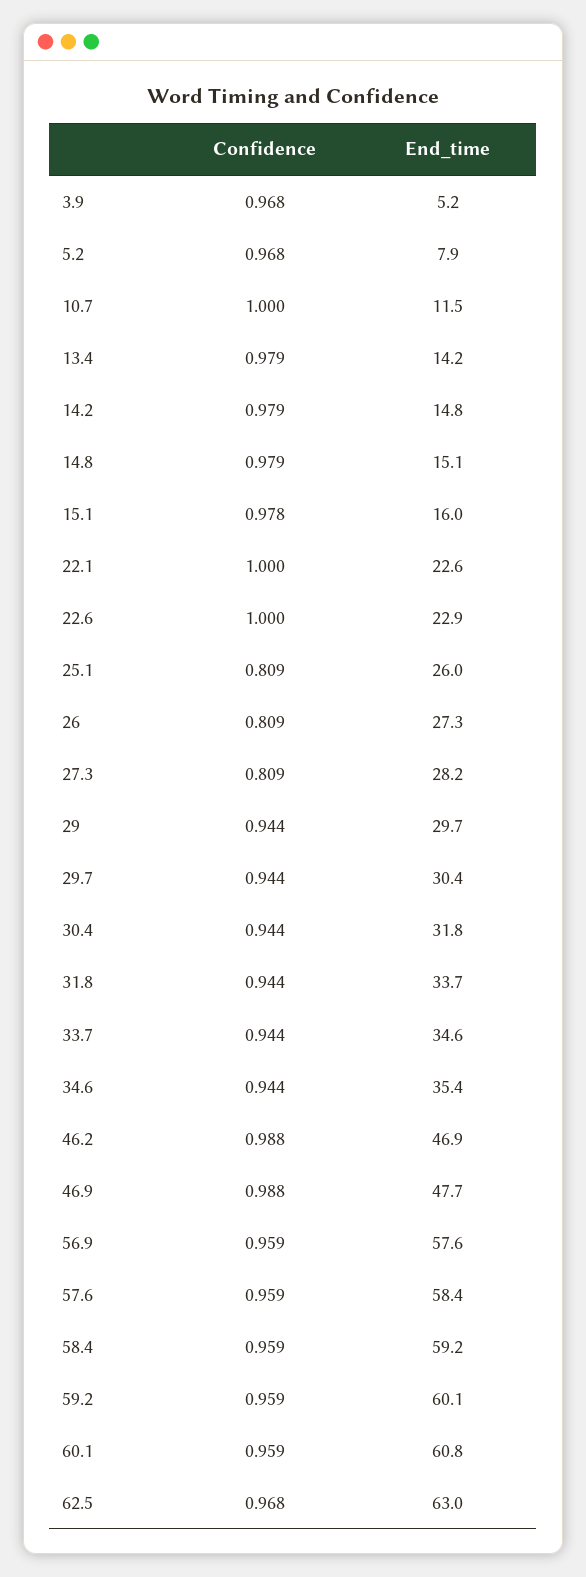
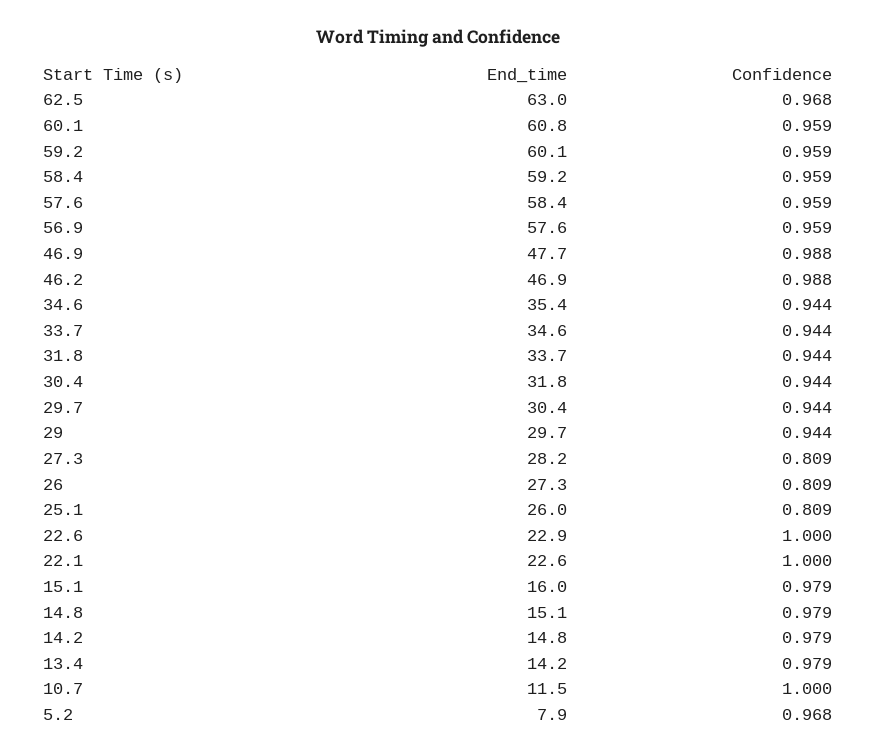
Confidence, 3.9: 0.968 -> none
End_time, 3.9: 5.2 -> none
Confidence, 15.1: 0.978 -> 0.979

